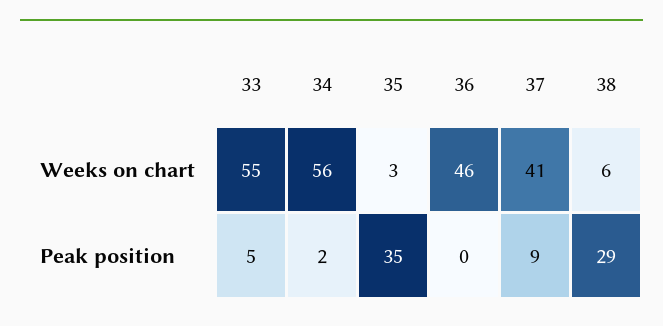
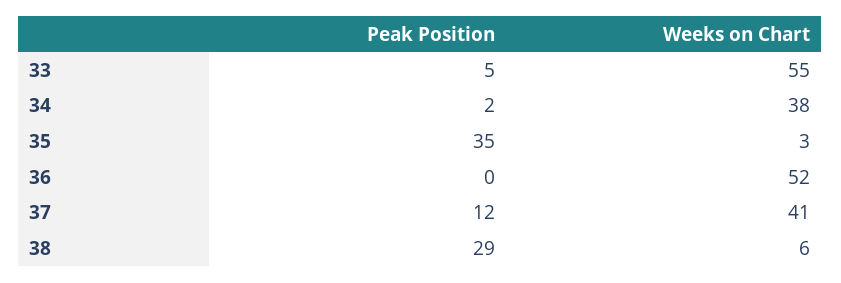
34, Weeks on chart: 56 -> 38
36, Weeks on chart: 46 -> 52
37, Peak position: 9 -> 12

